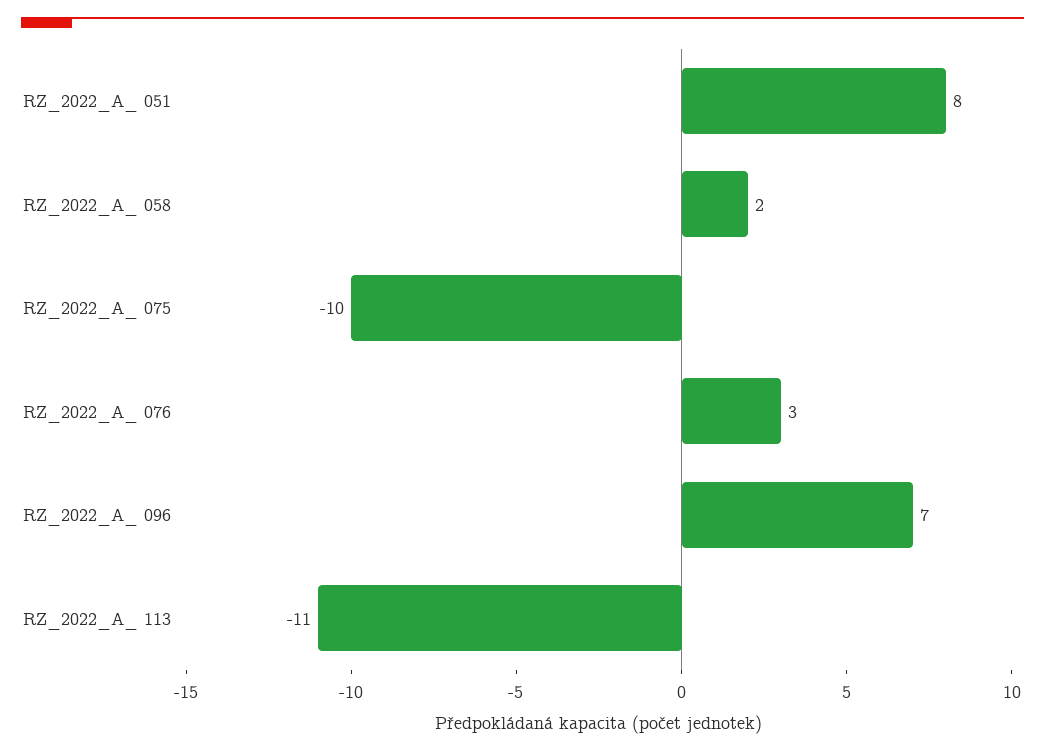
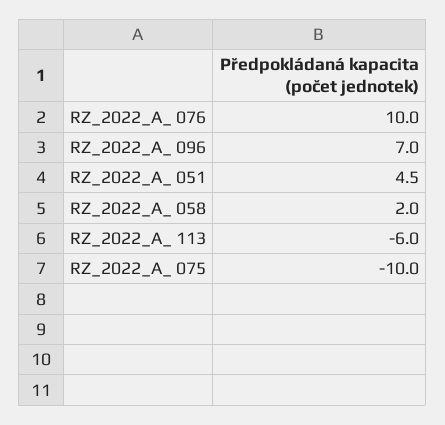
RZ_2022_A_ 051: 8 -> 4.5
RZ_2022_A_ 076: 3 -> 10
RZ_2022_A_ 113: -11 -> -6

